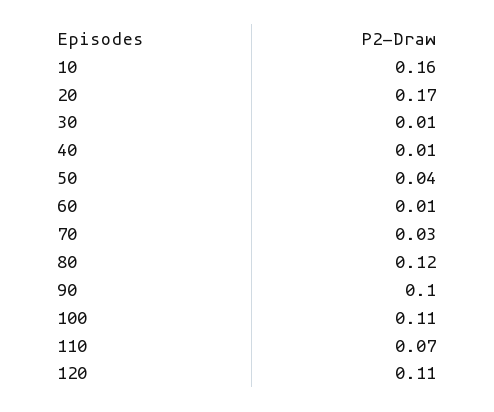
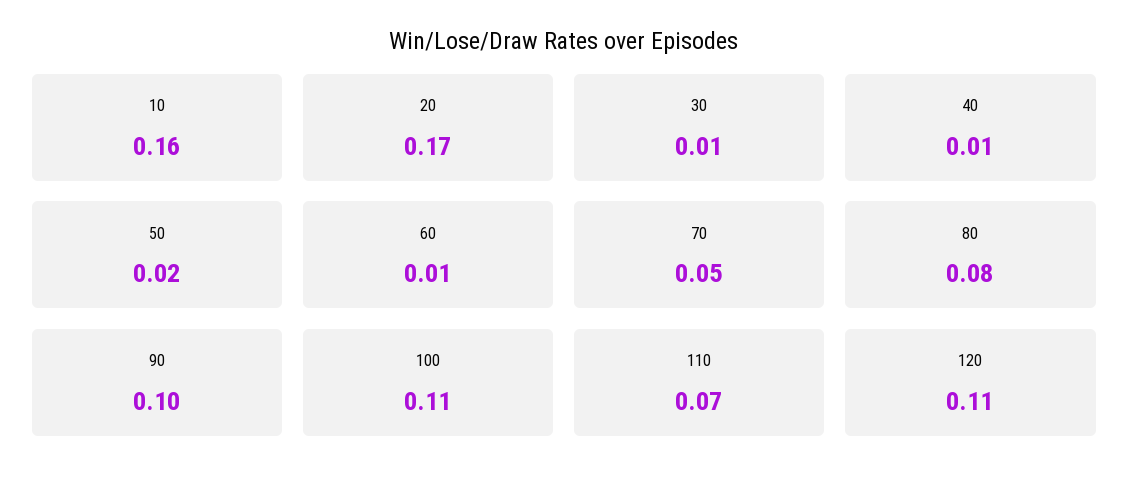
50: 0.04 -> 0.02
70: 0.03 -> 0.05
80: 0.12 -> 0.08

